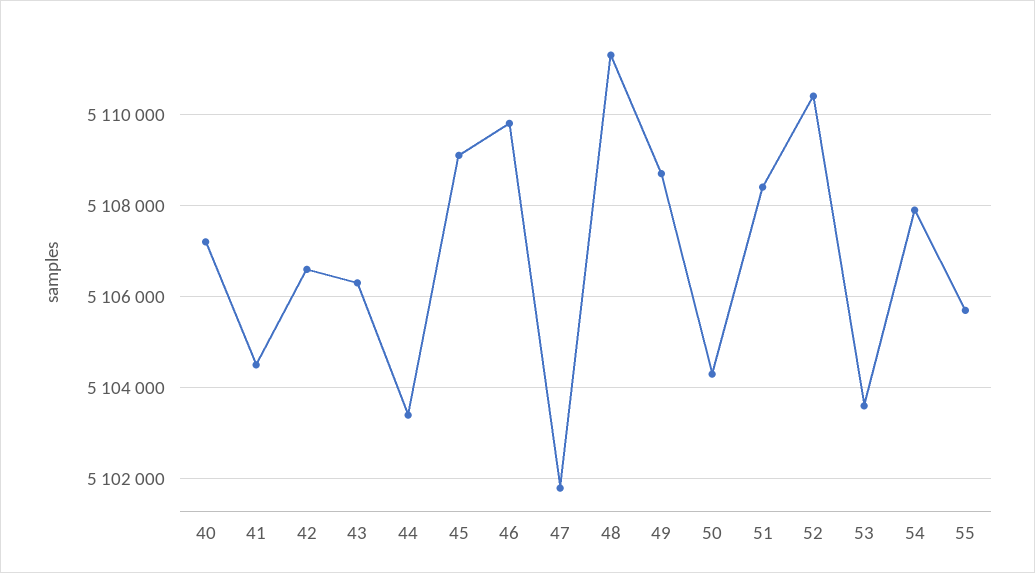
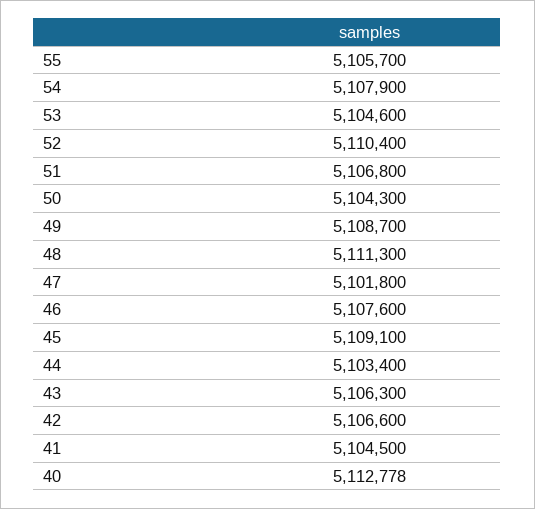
40: 5107200 -> 5112778
46: 5109800 -> 5107600
51: 5108400 -> 5106800
53: 5103600 -> 5104600

